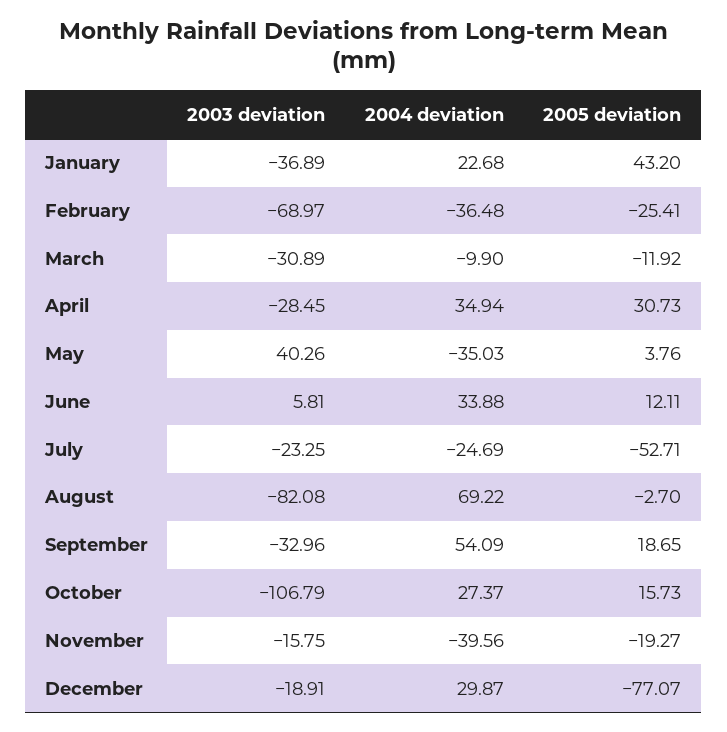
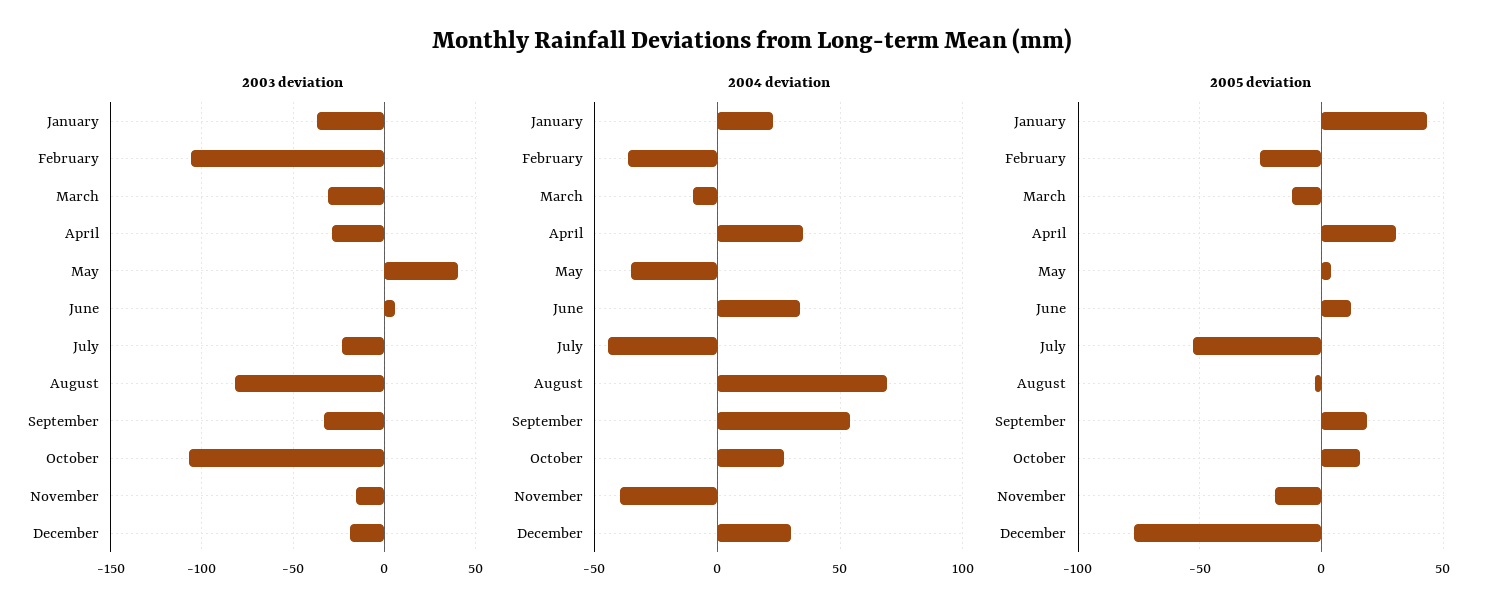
2003 deviation, February: -68.97 -> -105
2004 deviation, July: -24.69 -> -45

